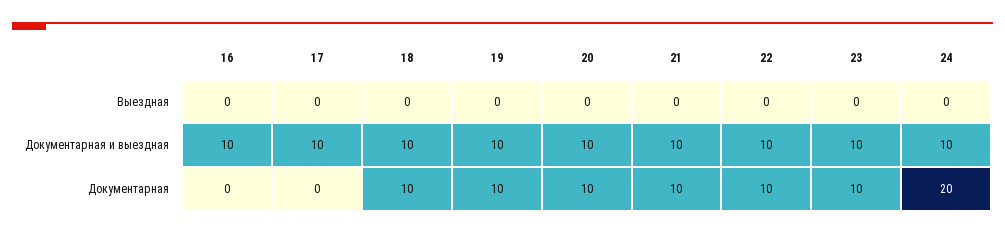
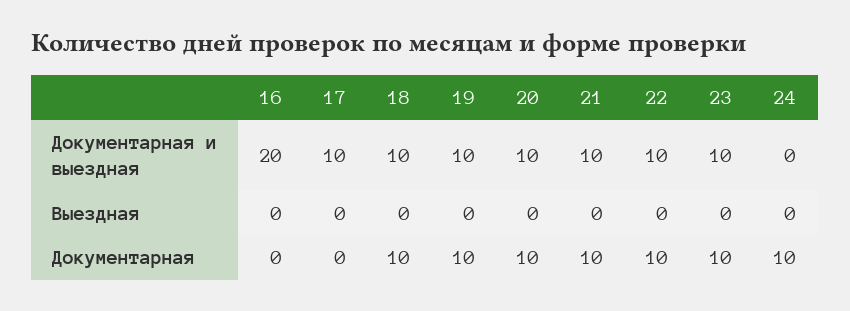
16, Документарная и выездная: 10 -> 20
24, Документарная и выездная: 10 -> 0
24, Документарная: 20 -> 10

